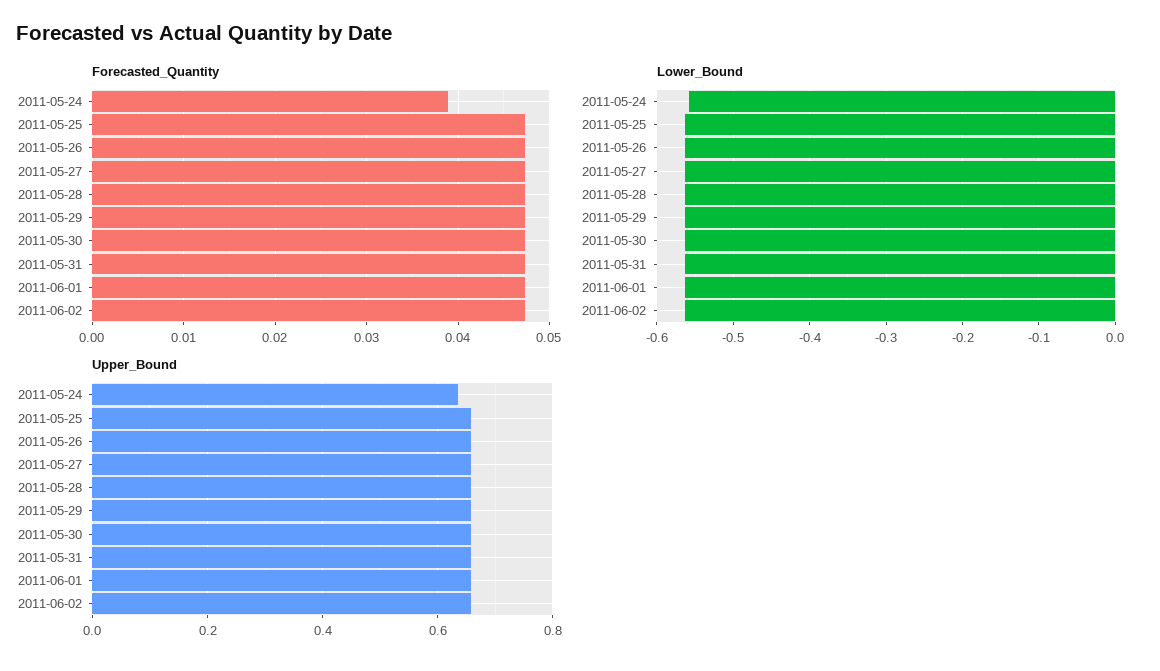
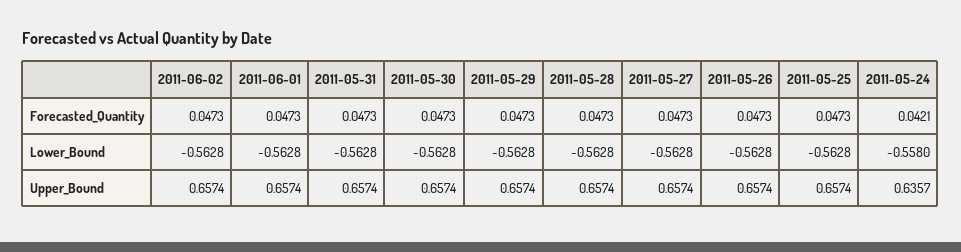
Forecasted_Quantity, 2011-05-24: 0.039 -> 0.0421

